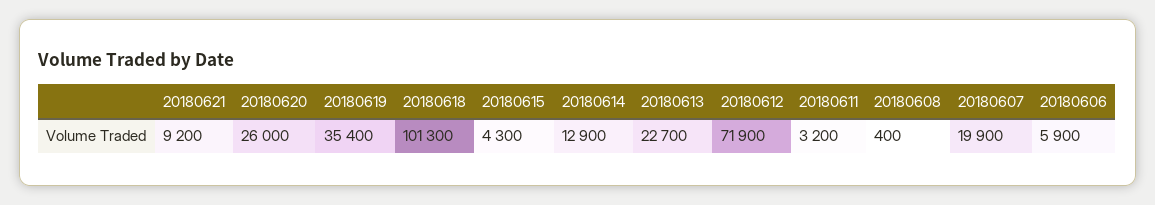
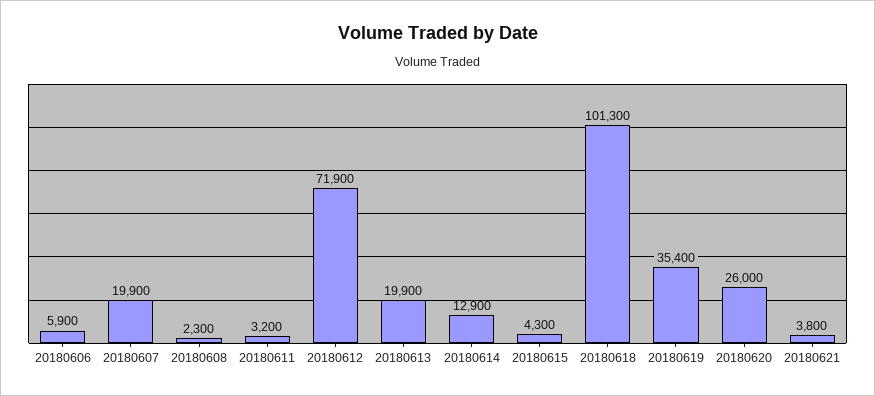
20180621: 9200 -> 3800
20180613: 22700 -> 19900
20180608: 400 -> 2300

